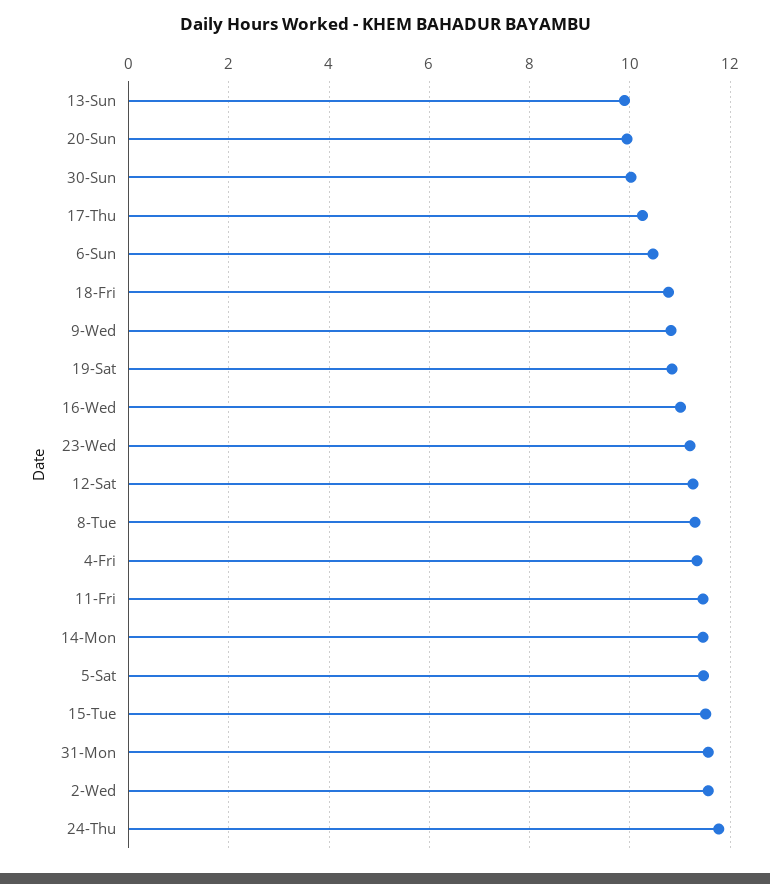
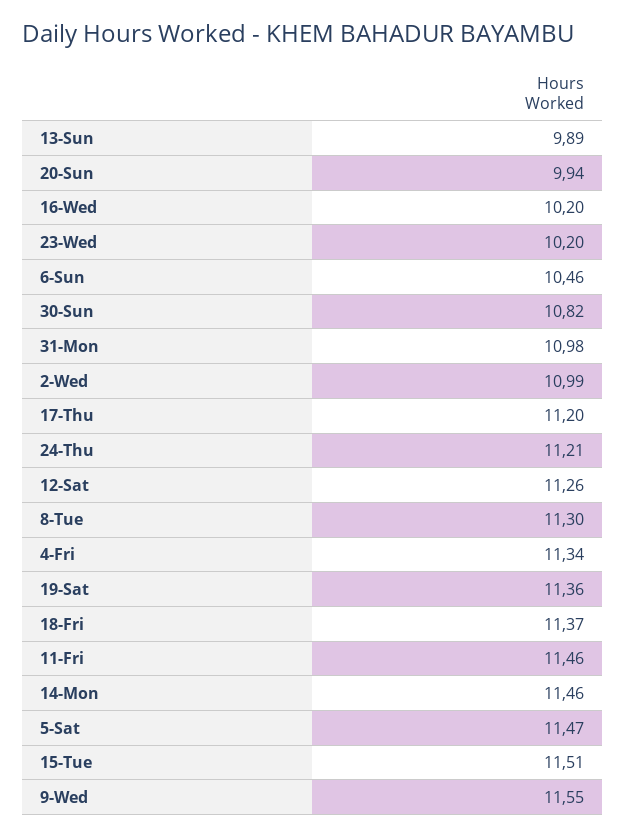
30-Sun: 10 -> 10.82
17-Thu: 10.2 -> 11.2
18-Fri: 10.8 -> 11.37
9-Wed: 10.8 -> 11.55
19-Sat: 10.8 -> 11.36
16-Wed: 11 -> 10.2
23-Wed: 11.2 -> 10.2
31-Mon: 11.6 -> 10.98
2-Wed: 11.6 -> 10.99
24-Thu: 11.8 -> 11.21

